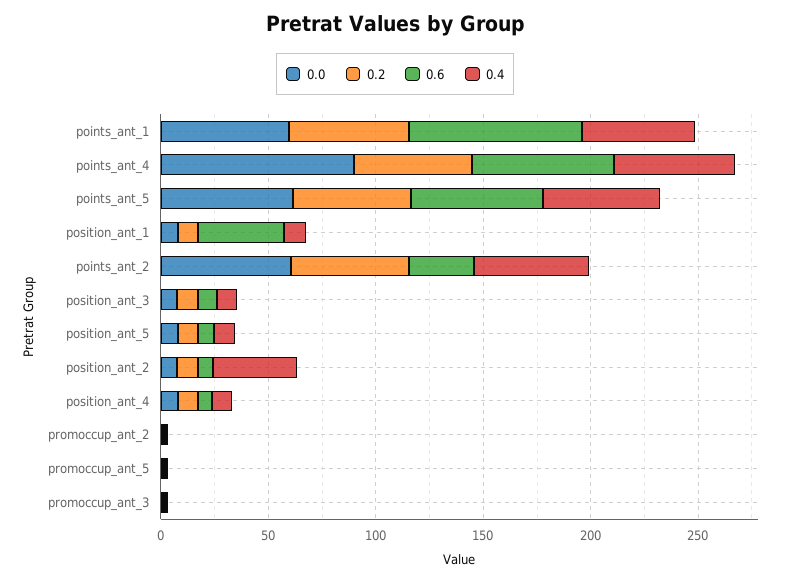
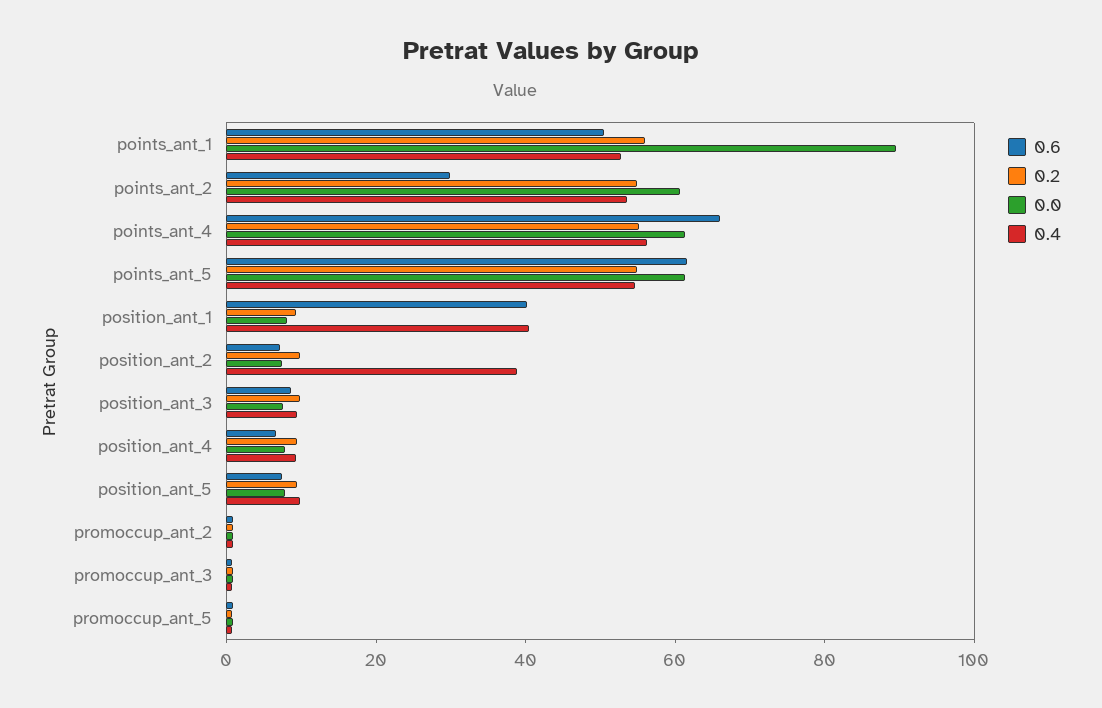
0.0, points_ant_1: 60 -> 90
0.6, points_ant_1: 80 -> 50
0.0, points_ant_4: 90 -> 60
0.4, position_ant_1: 10 -> 40

